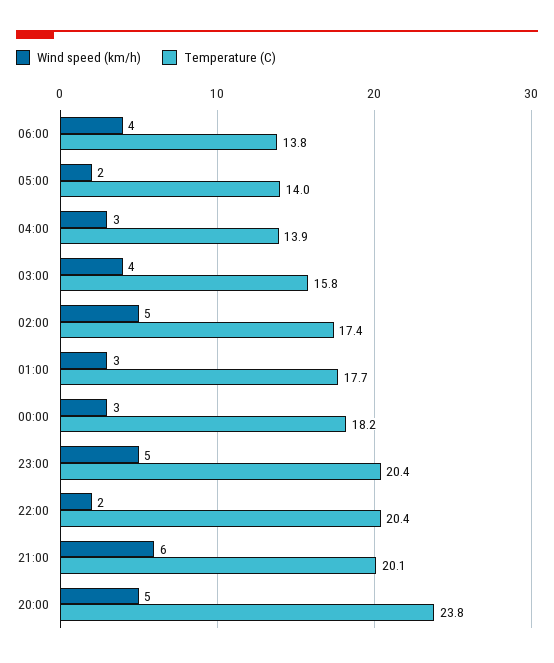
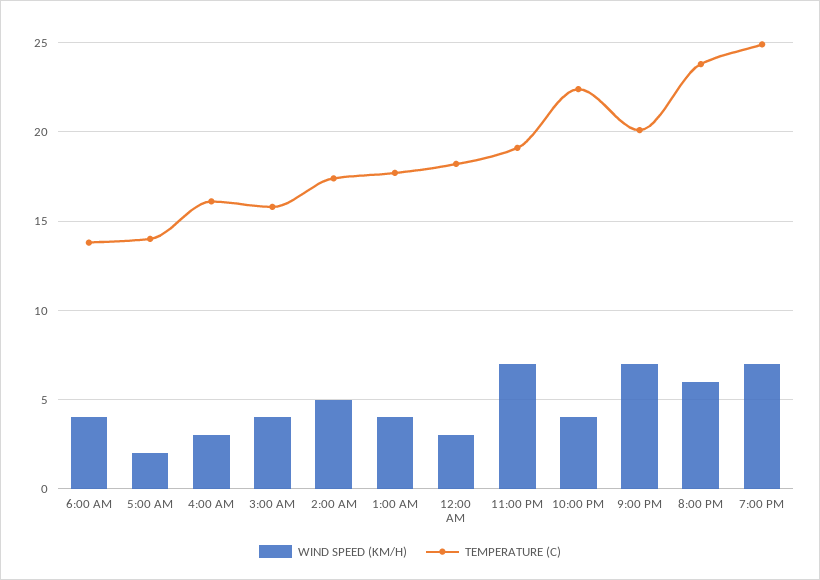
Temperature (C), 04:00: 13.9 -> 16
Wind speed (km/h), 01:00: 3 -> 4
Wind speed (km/h), 23:00: 5 -> 7
Temperature (C), 23:00: 20.4 -> 19
Wind speed (km/h), 22:00: 2 -> 4
Temperature (C), 22:00: 20.4 -> 22.5
Wind speed (km/h), 21:00: 6 -> 7
Wind speed (km/h), 20:00: 5 -> 6
Wind speed (km/h), 7:00 PM: none -> 7
Temperature (C), 7:00 PM: none -> 25

